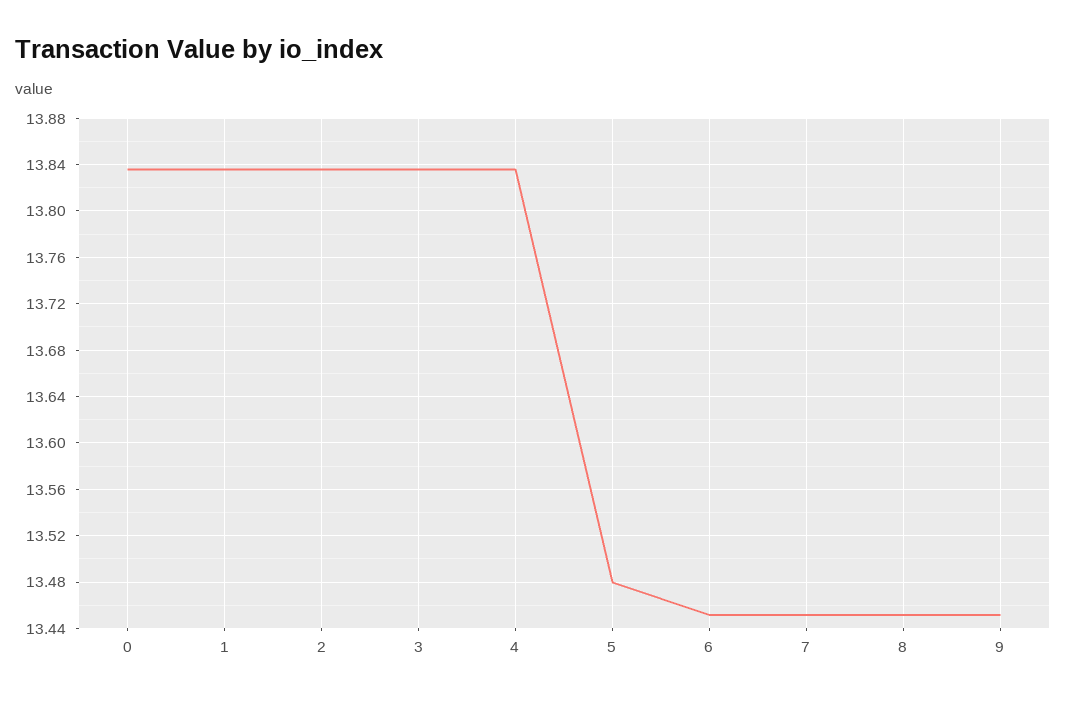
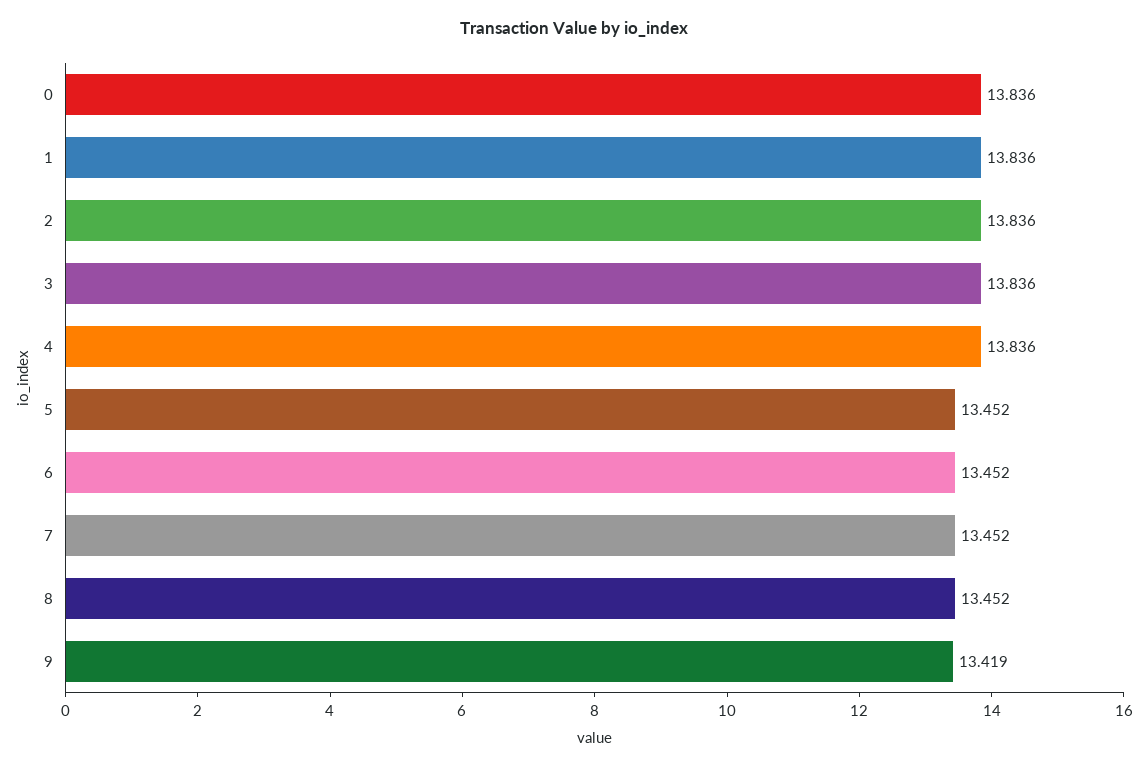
5: 13.48 -> 13.452
9: 13.45 -> 13.419

